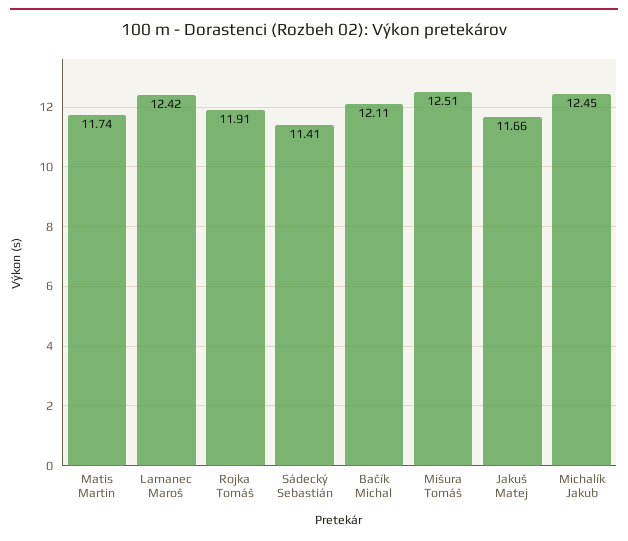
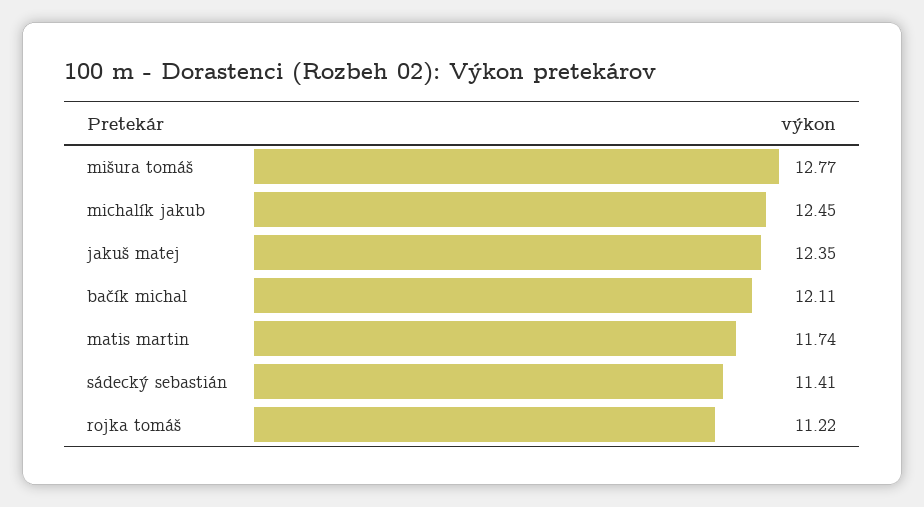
Lamanec Maroš: 12.42 -> none
Rojka Tomáš: 11.91 -> 11.22
Mišura Tomáš: 12.51 -> 12.77
Jakuš Matej: 11.66 -> 12.35

